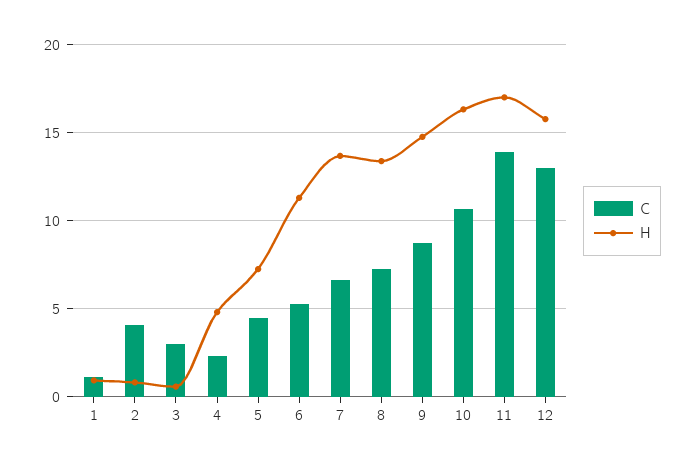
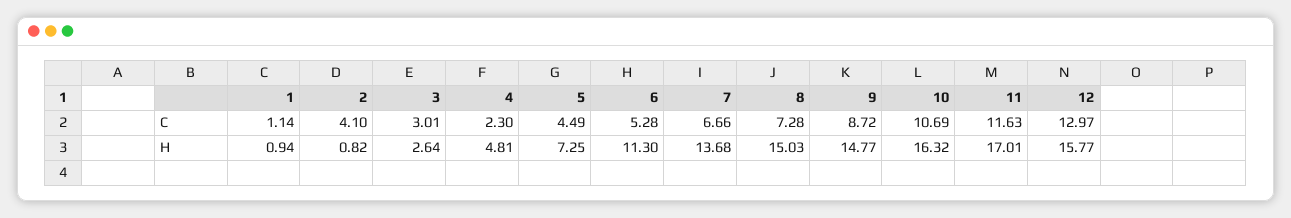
H, 3: 0.5 -> 2.64
H, 8: 13.5 -> 15.03
C, 11: 14 -> 11.63

